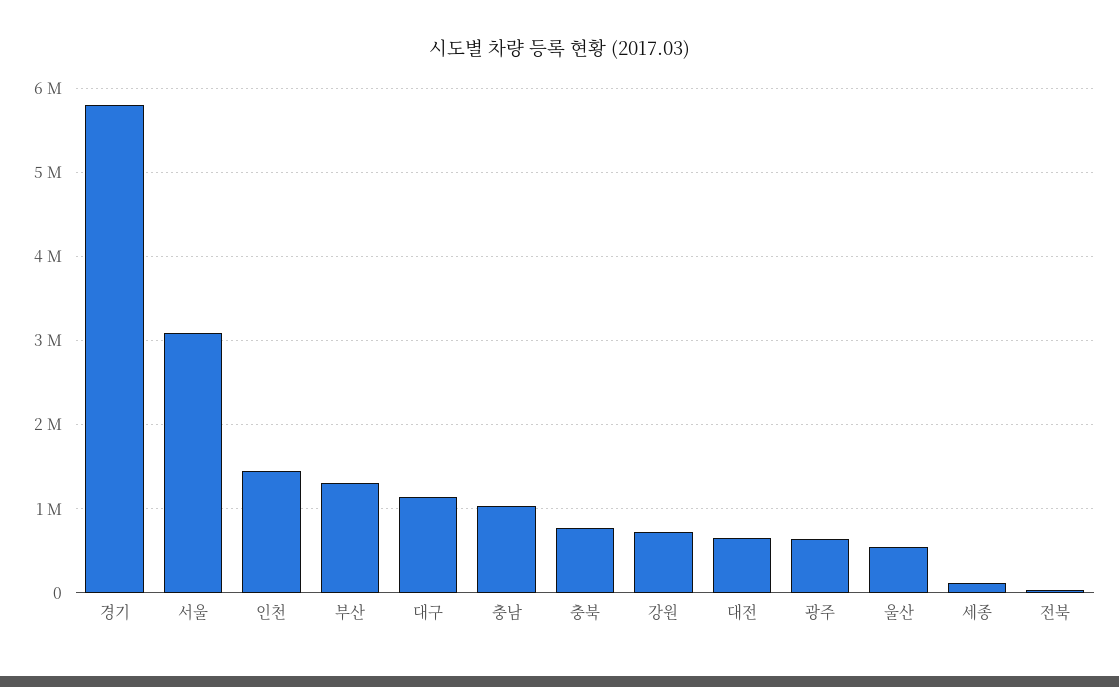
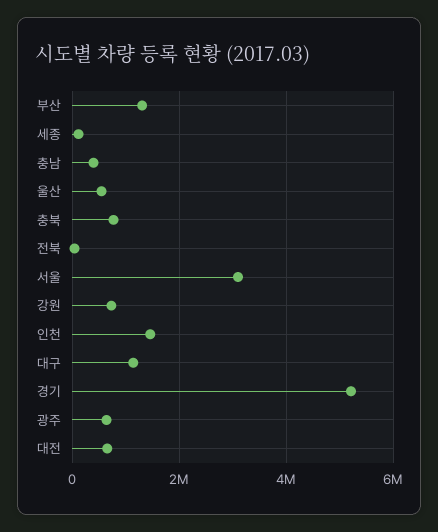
경기: 5800000 -> 5200000
충남: 1000000 -> 400000

